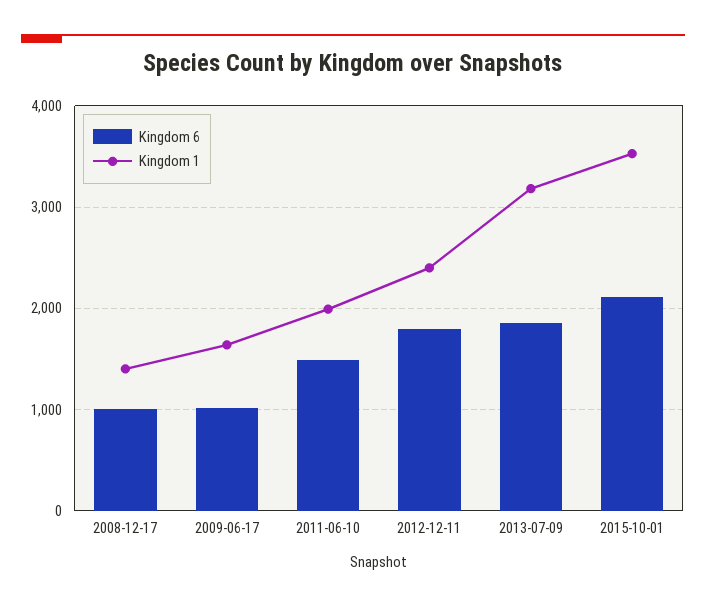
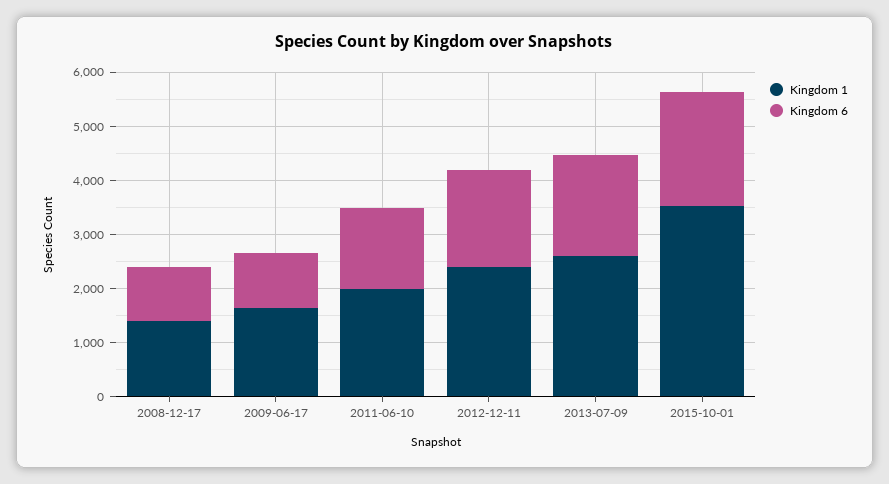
Kingdom 1, 2013-07-09: 3200 -> 2600

